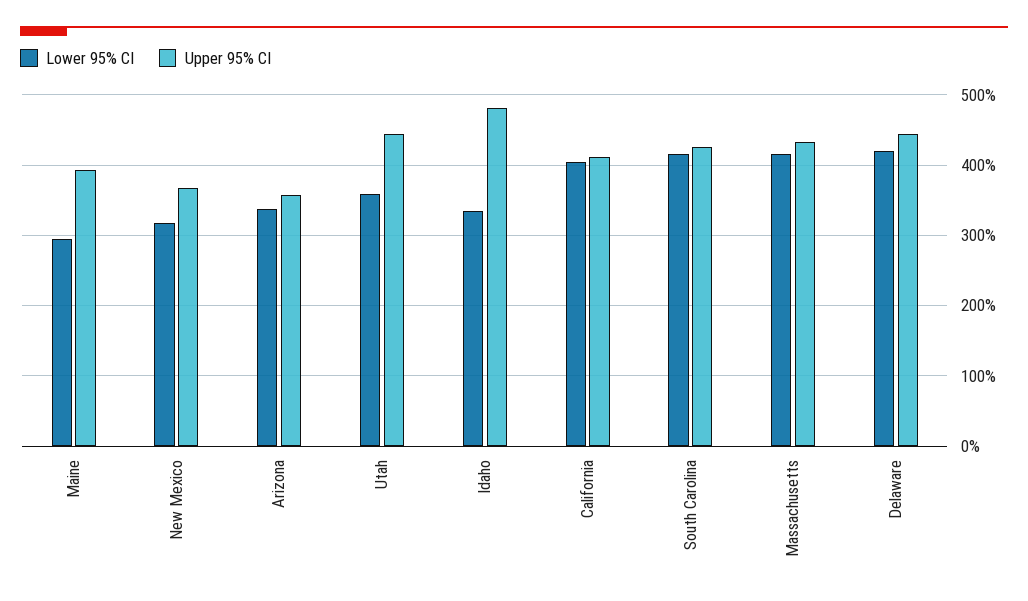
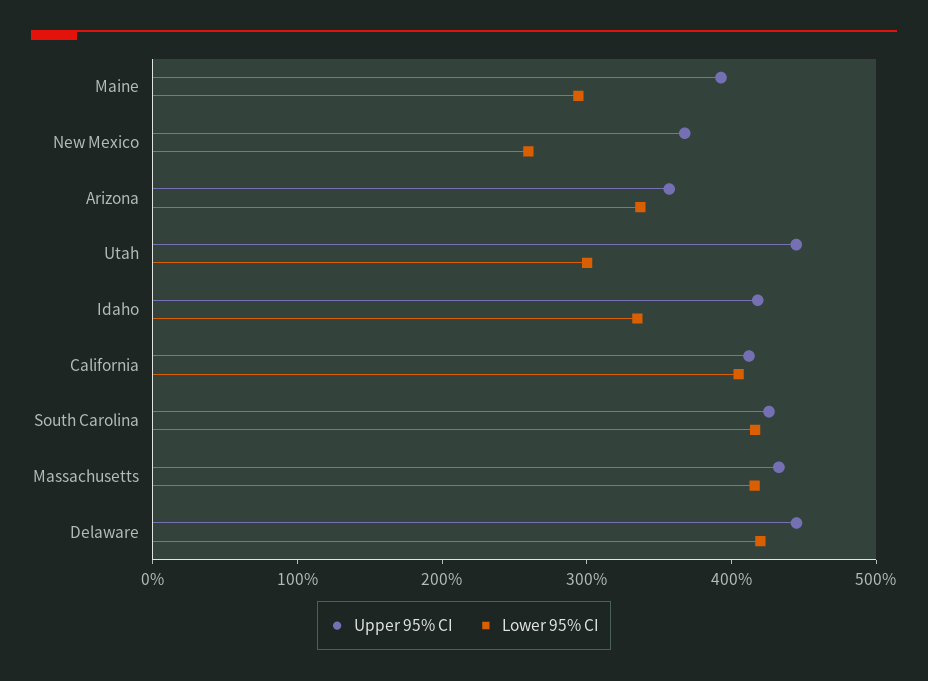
Lower 95% CI, New Mexico: 320 -> 260
Lower 95% CI, Utah: 360 -> 300
Upper 95% CI, Idaho: 480 -> 420

